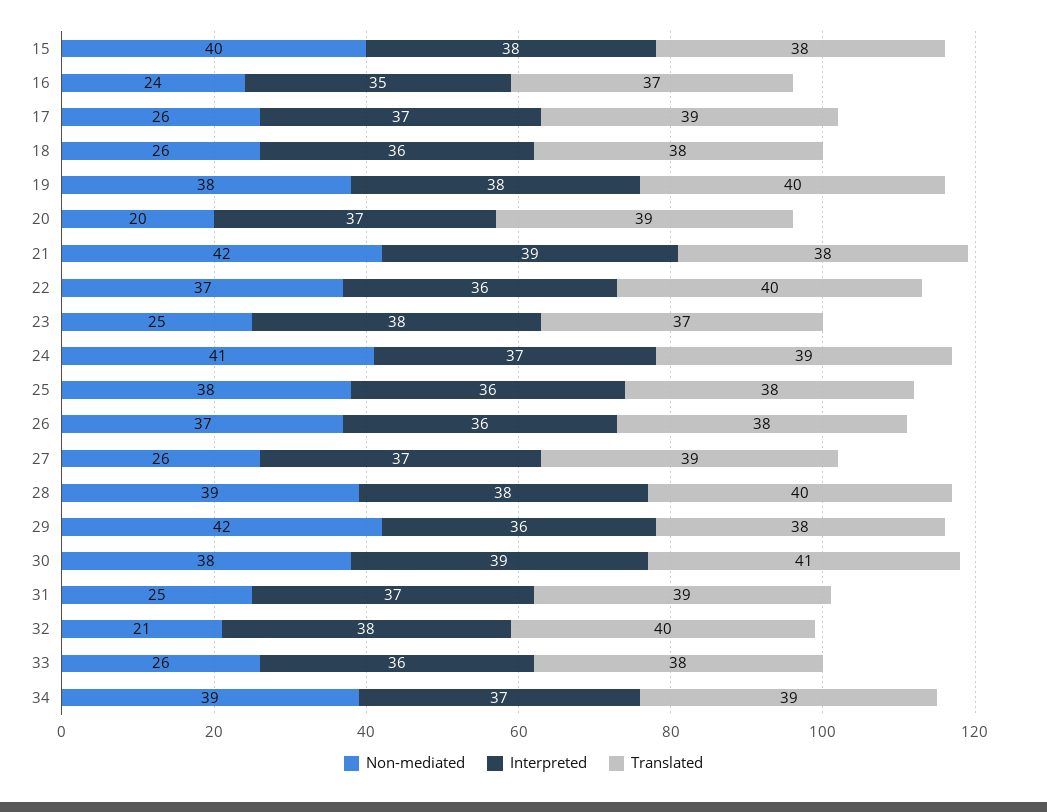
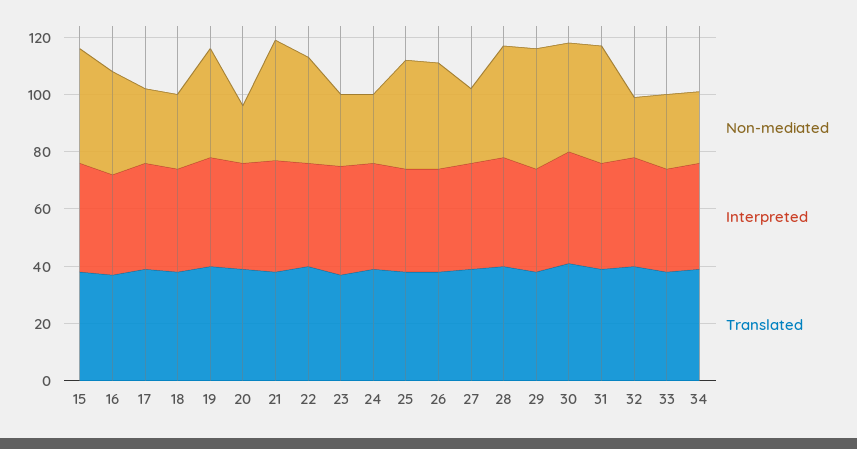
Non-mediated, 16: 24 -> 35
Non-mediated, 24: 41 -> 25
Non-mediated, 31: 25 -> 40
Non-mediated, 34: 39 -> 25

